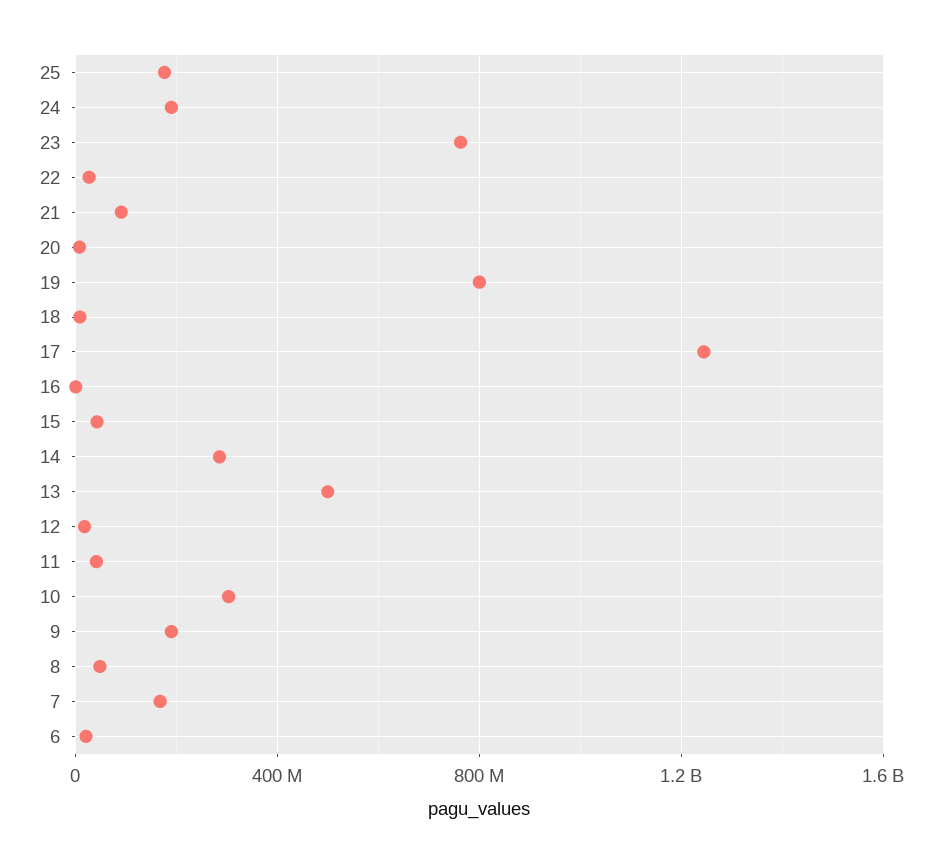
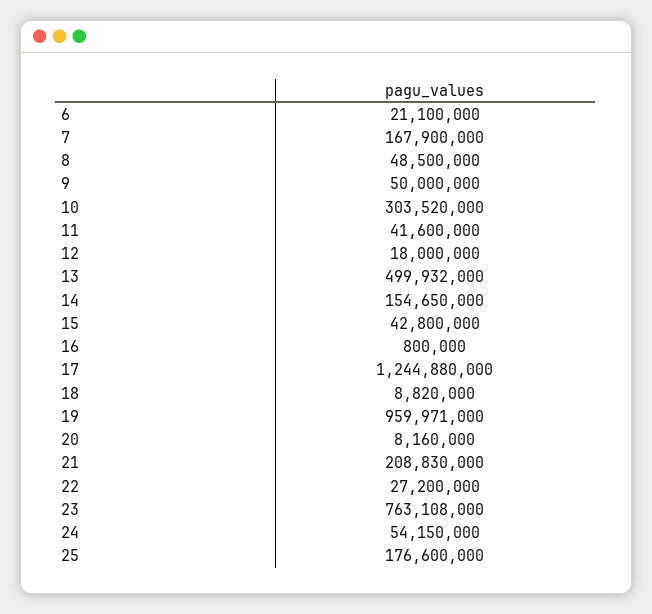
24: 200000000 -> 54150000
21: 100000000 -> 208830000
19: 800000000 -> 959971000
14: 300000000 -> 154650000
9: 200000000 -> 50000000

